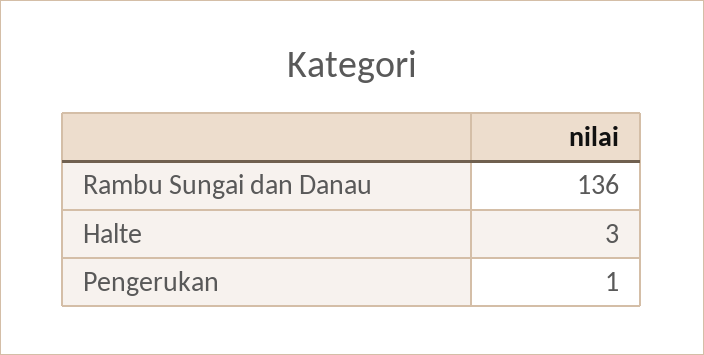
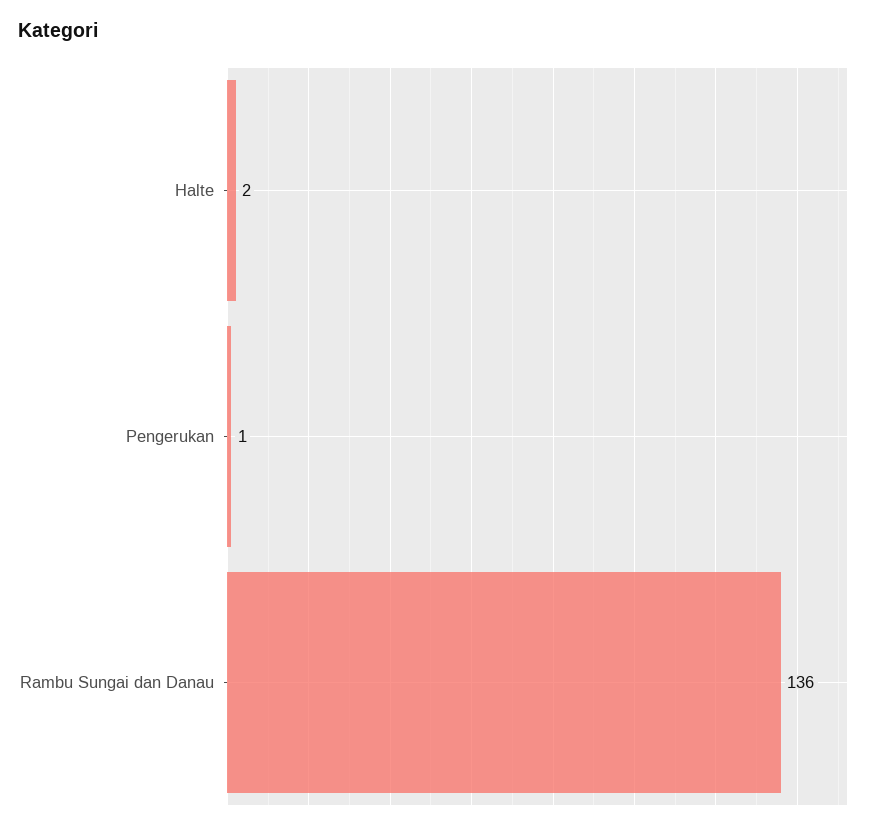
Halte: 3 -> 2

